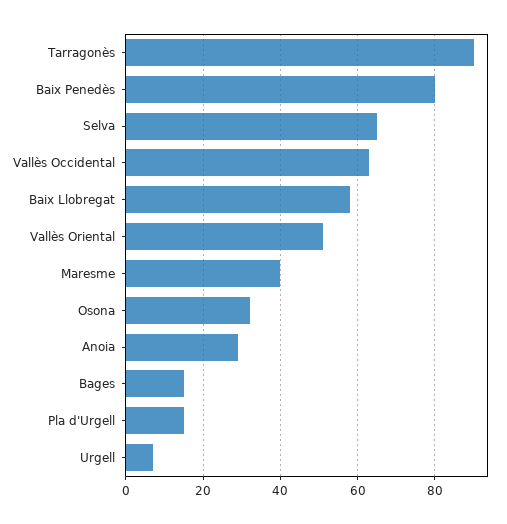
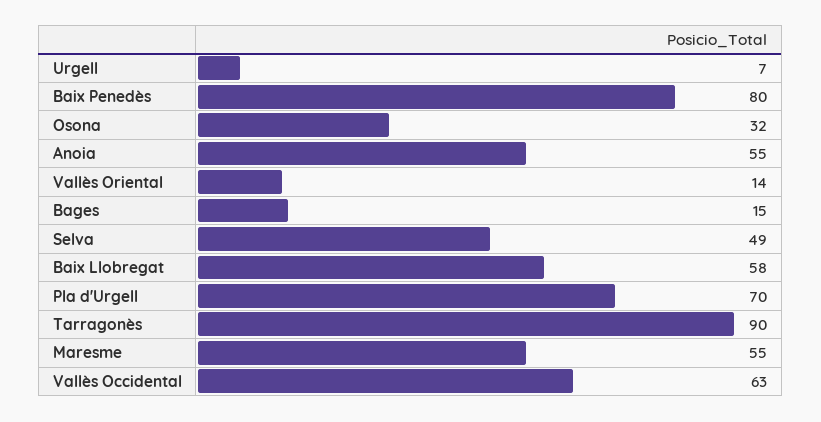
Selva: 65 -> 49
Vallès Oriental: 50 -> 14
Maresme: 40 -> 55
Anoia: 30 -> 55
Pla d'Urgell: 15 -> 70

